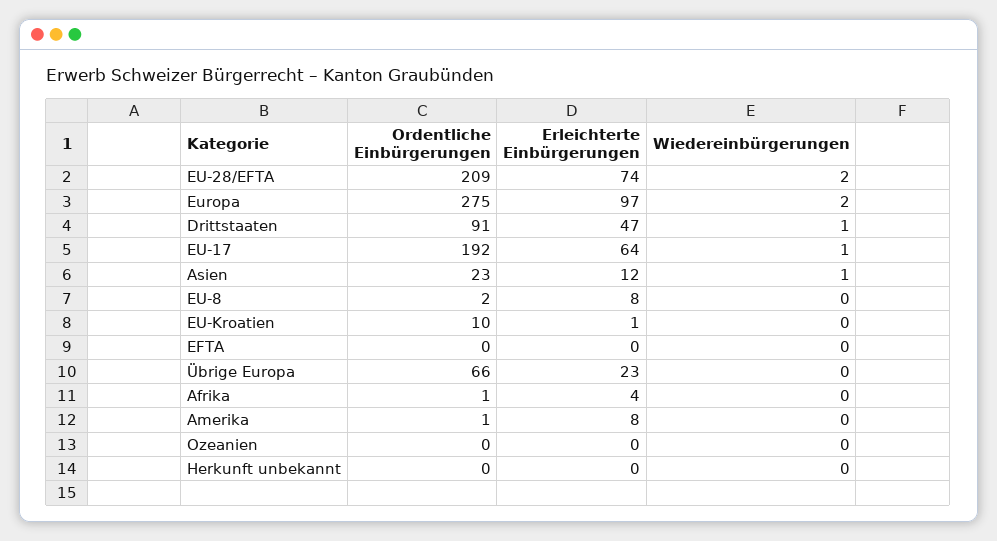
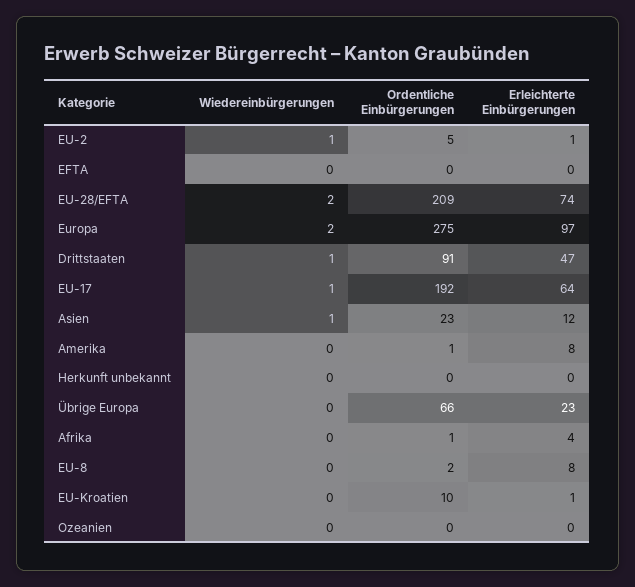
Wiedereinbürgerungen, EU-2: none -> 1
Ordentliche Einbürgerungen, EU-2: none -> 5
Erleichterte Einbürgerungen, EU-2: none -> 1

